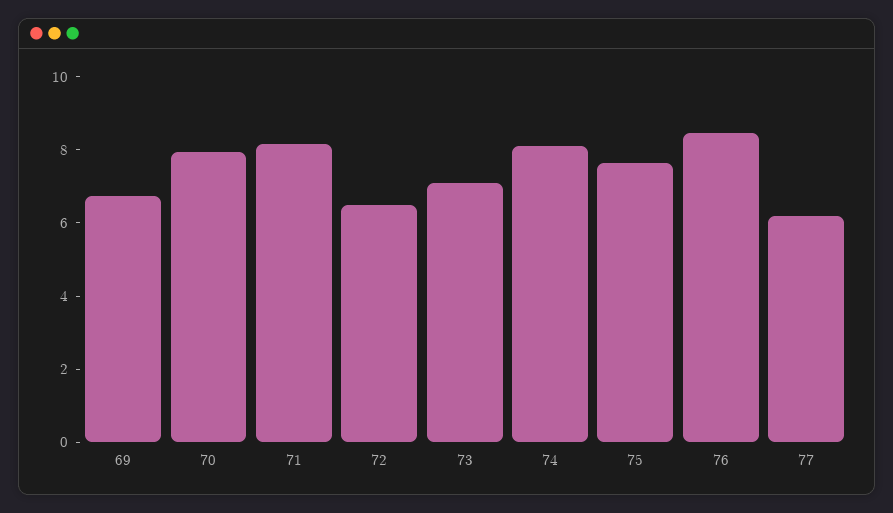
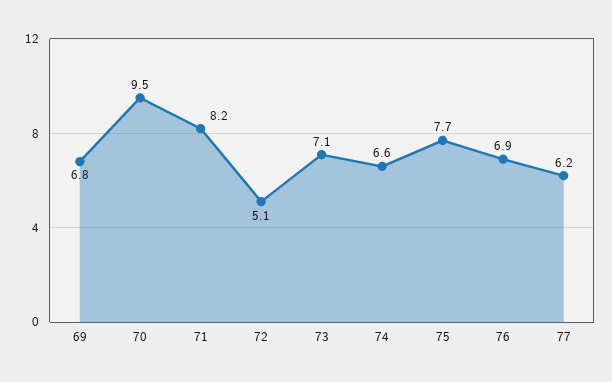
70: 8 -> 9.5
72: 6.5 -> 5.1
74: 8 -> 6.6
76: 8.5 -> 6.9

